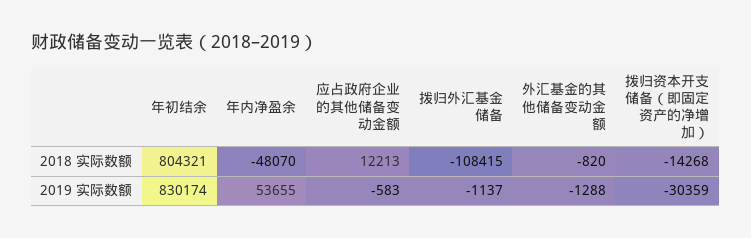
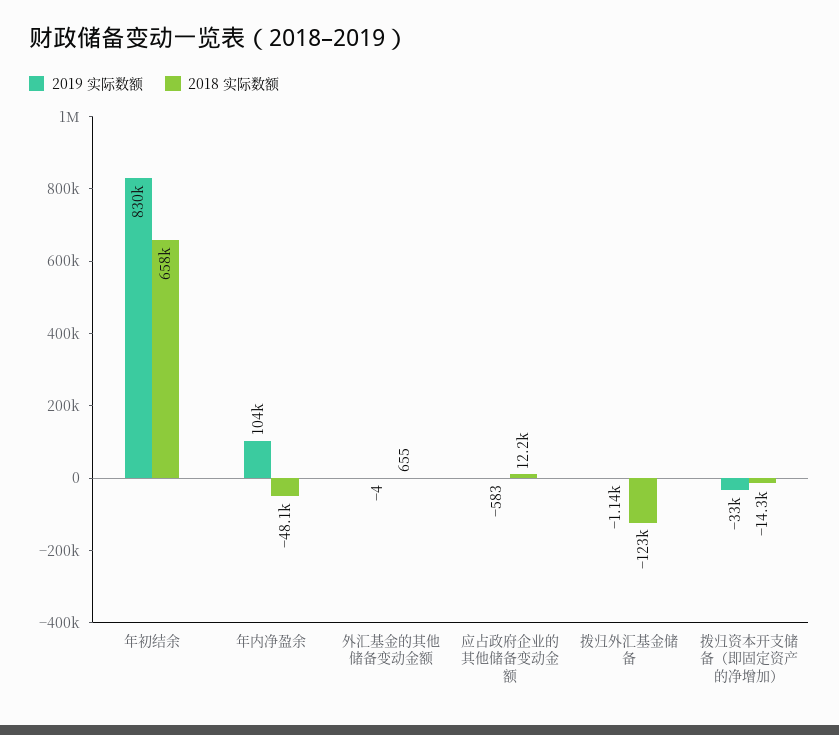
2018 实际数额, 年初结余: 804321 -> 658000
2018 实际数额, 拨归外汇基金储备: -108415 -> -123000
2018 实际数额, 外汇基金的其他储备变动金额: -820 -> 655
2019 实际数额, 年内净盈余: 53655 -> 104000
2019 实际数额, 外汇基金的其他储备变动金额: -1288 -> -4
2019 实际数额, 拨归资本开支储备（即固定资产的净增加）: -30359 -> -33000

